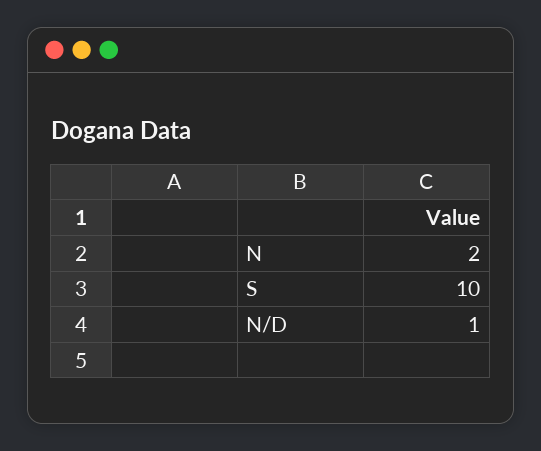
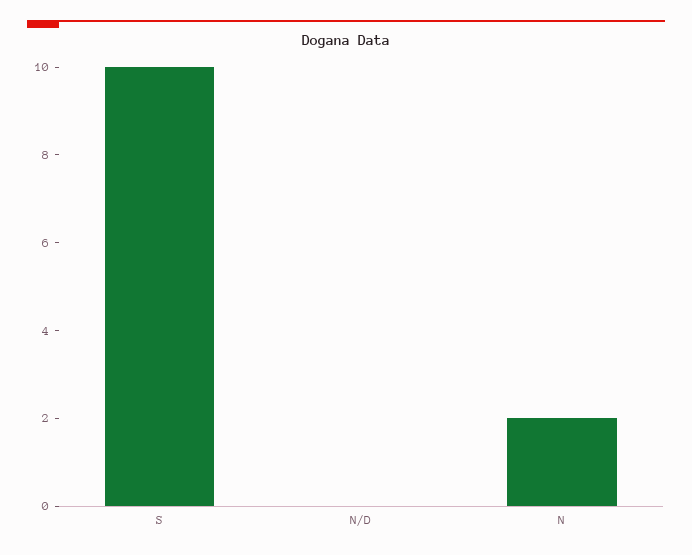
N/D: 1 -> 0

